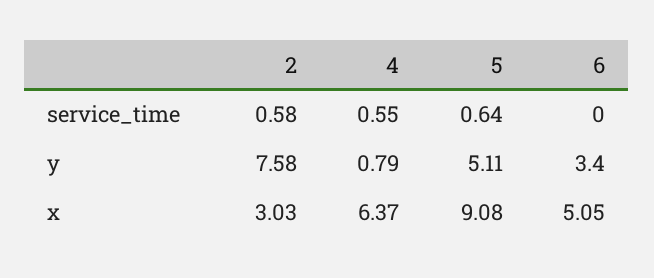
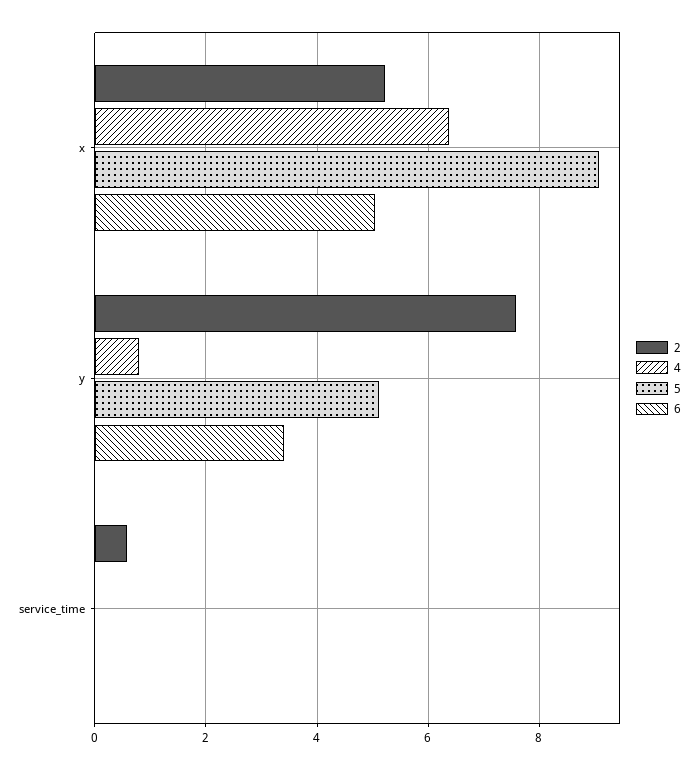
4, service_time: 0.55 -> 0
5, service_time: 0.64 -> 0
2, x: 3.03 -> 5.2

